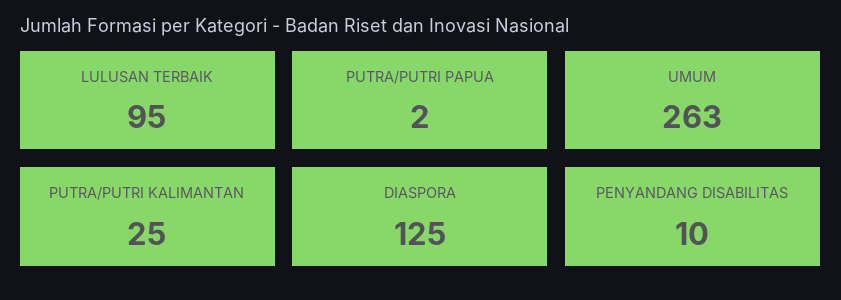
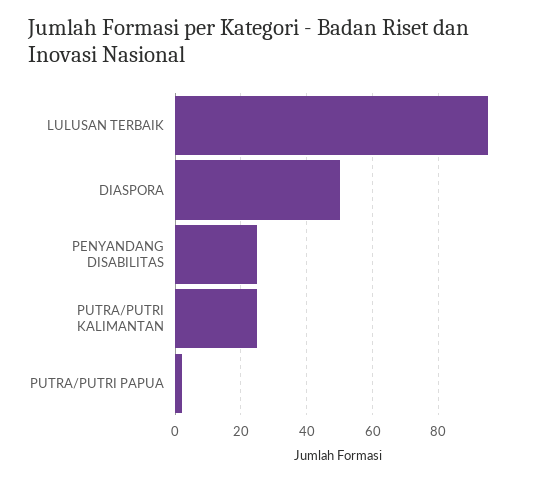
UMUM: 263 -> none
DIASPORA: 125 -> 50
PENYANDANG DISABILITAS: 10 -> 25

